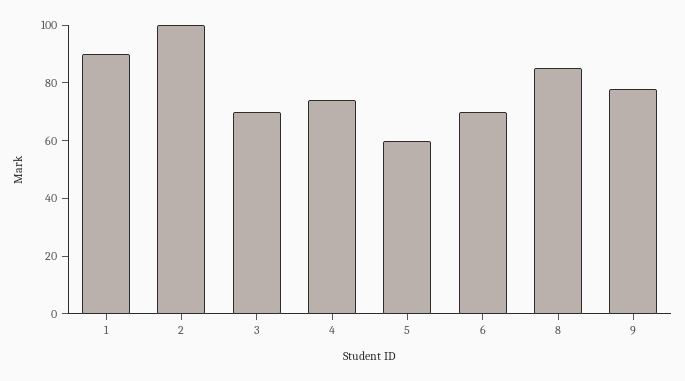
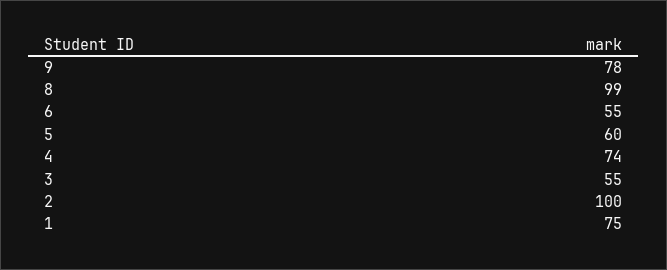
1: 90 -> 75
3: 70 -> 55
6: 70 -> 55
8: 85 -> 99

